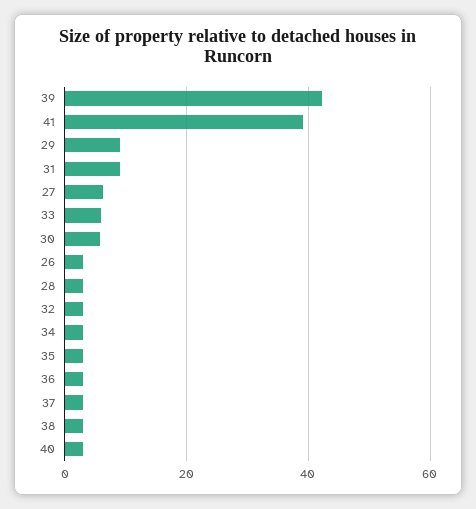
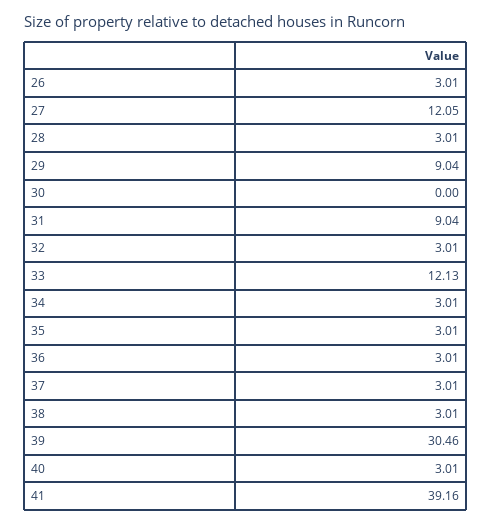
39: 42 -> 30.46
27: 6 -> 12.05
33: 6 -> 12.13
30: 6 -> 0

